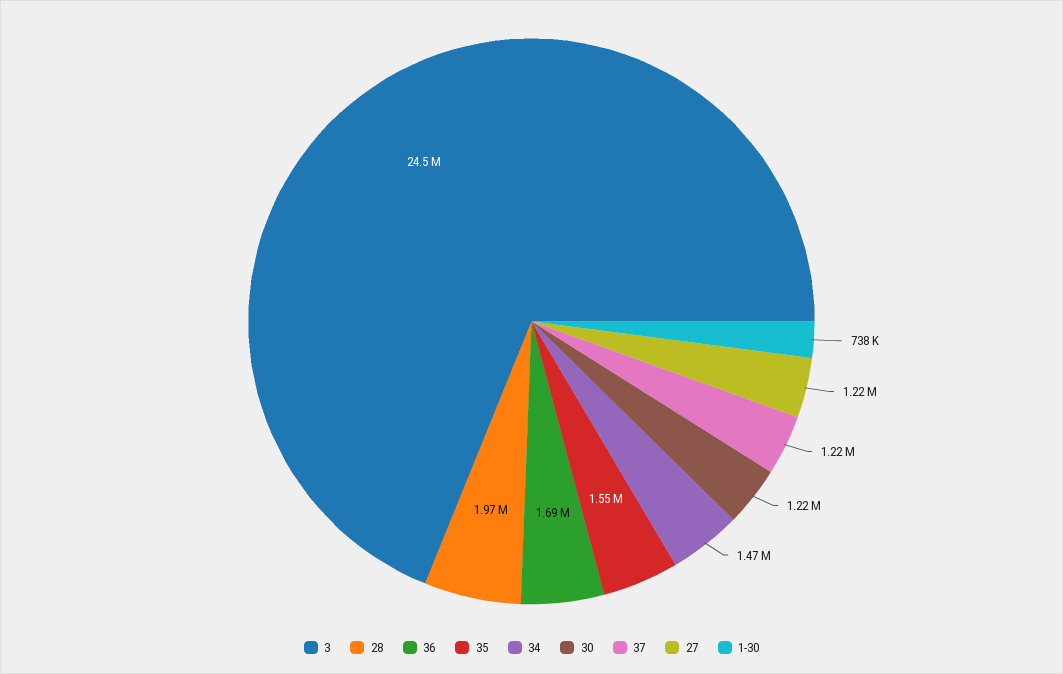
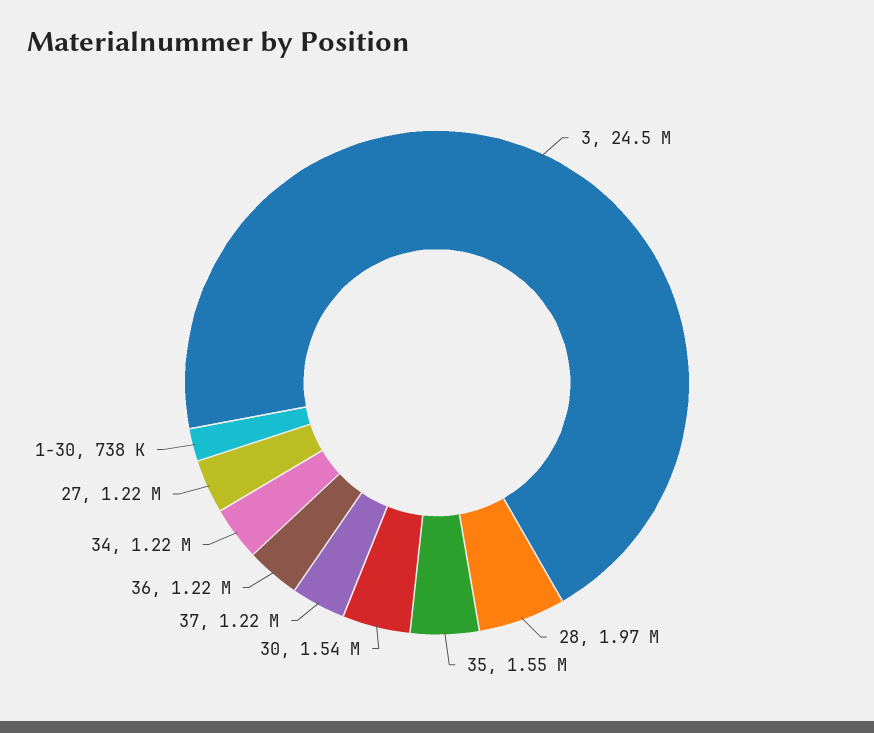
36: 1690000 -> 1220000
34: 1470000 -> 1220000
30: 1220000 -> 1540000

